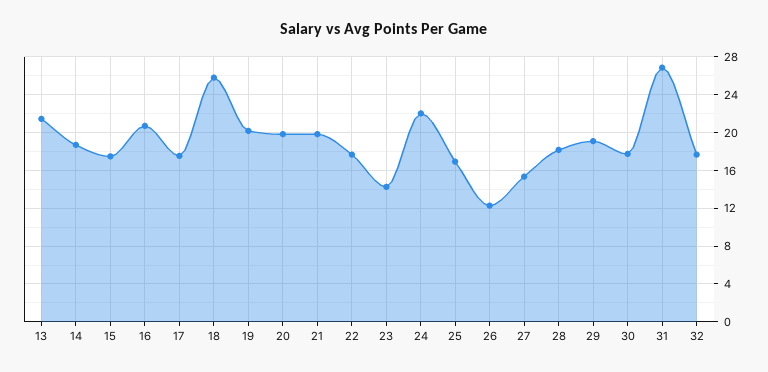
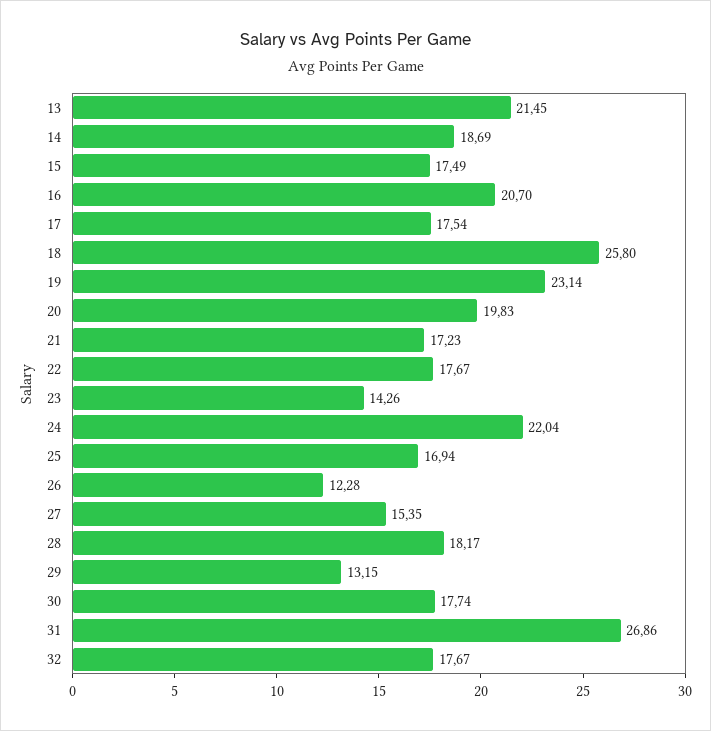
19: 20 -> 23.14
21: 20 -> 17.23
29: 19 -> 13.15

